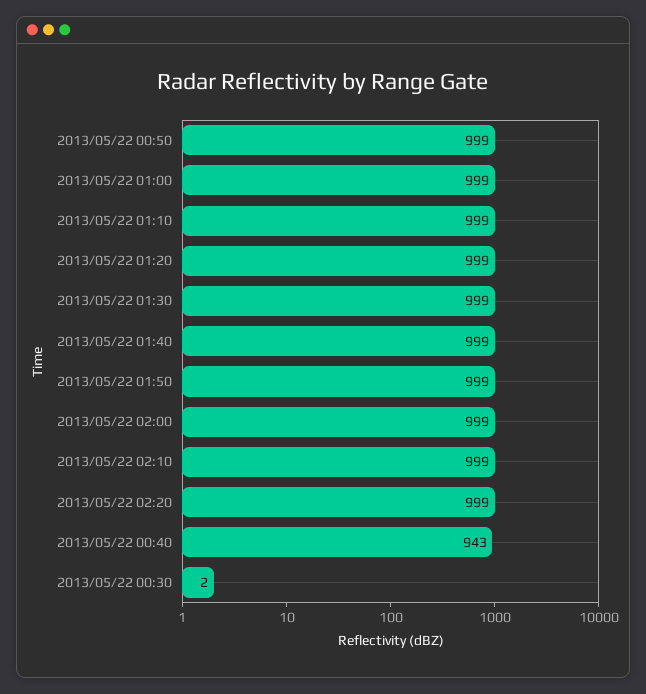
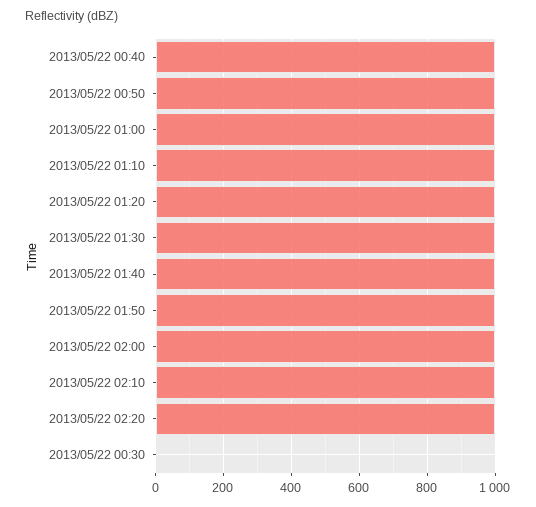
2013/05/22 00:40: 943 -> 1000

